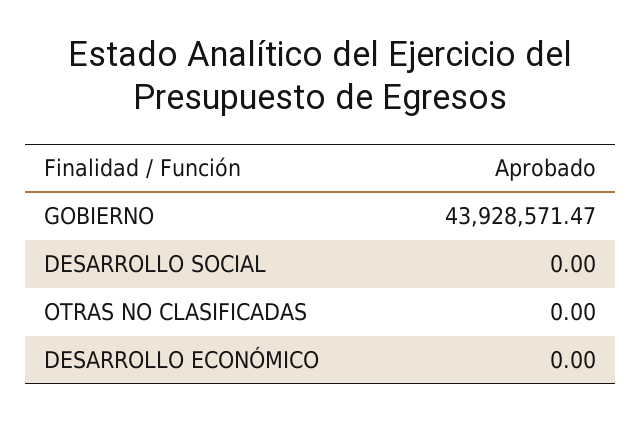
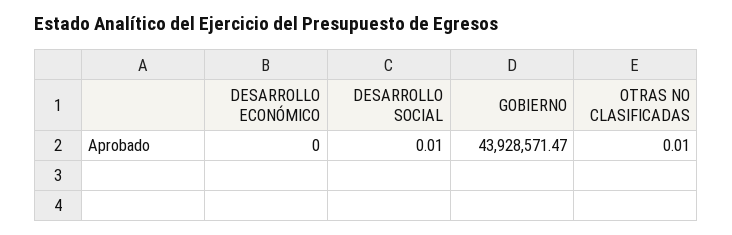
DESARROLLO SOCIAL: 0 -> 0.01
OTRAS NO CLASIFICADAS: 0 -> 0.01

